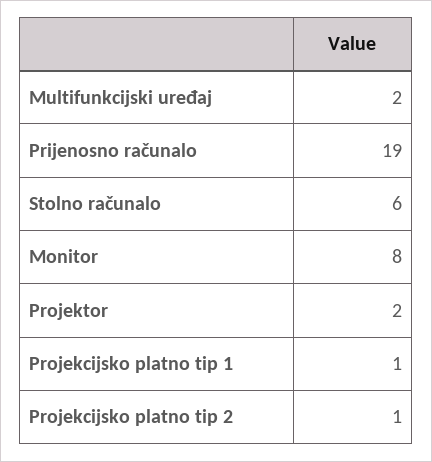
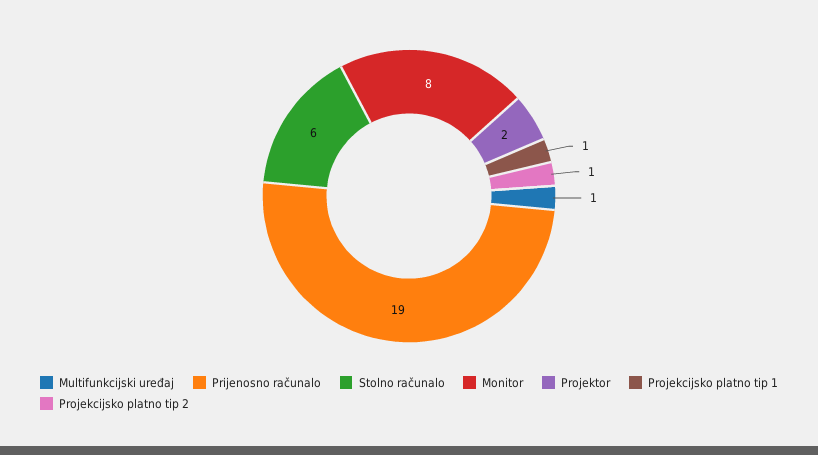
Multifunkcijski uređaj: 2 -> 1

